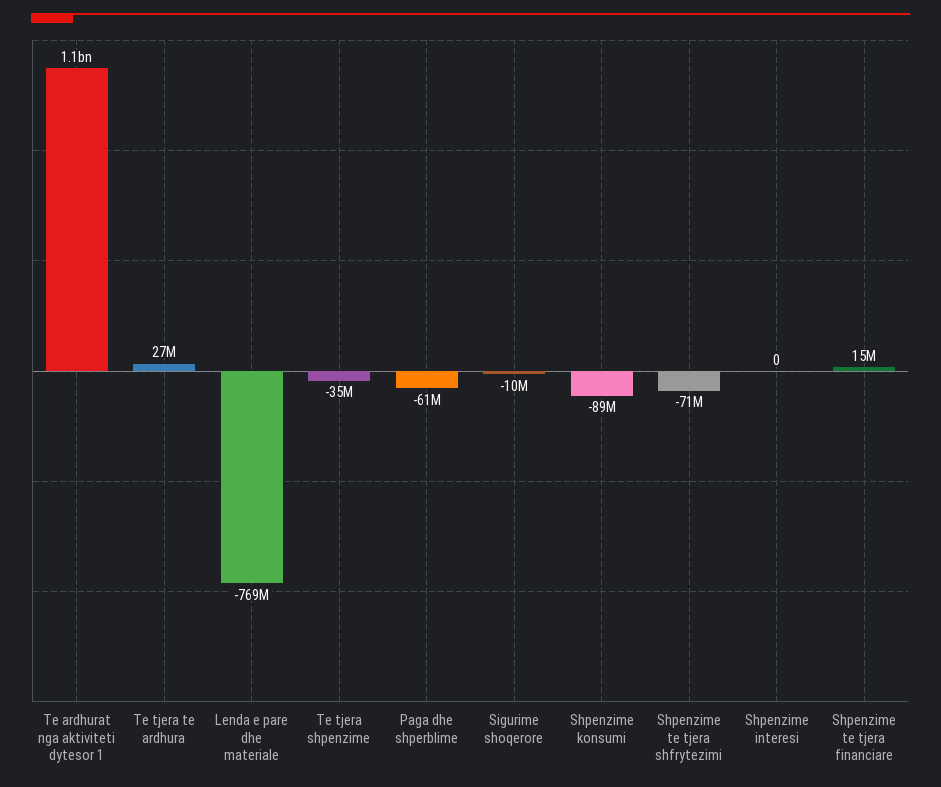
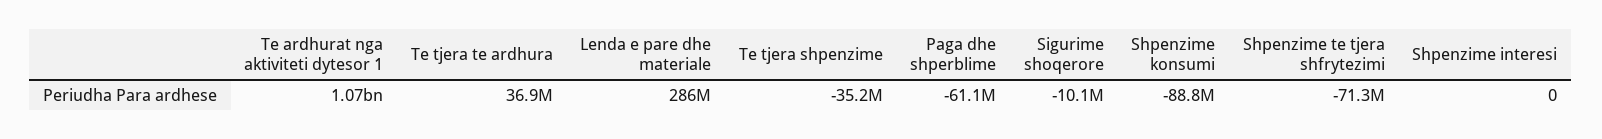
Te tjera te ardhura: 27000000 -> 36900000
Lenda e pare dhe materiale: -769000000 -> 286000000
Shpenzime te tjera financiare: 15000000 -> none

